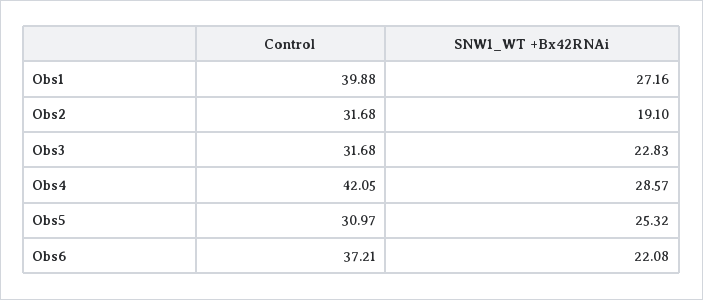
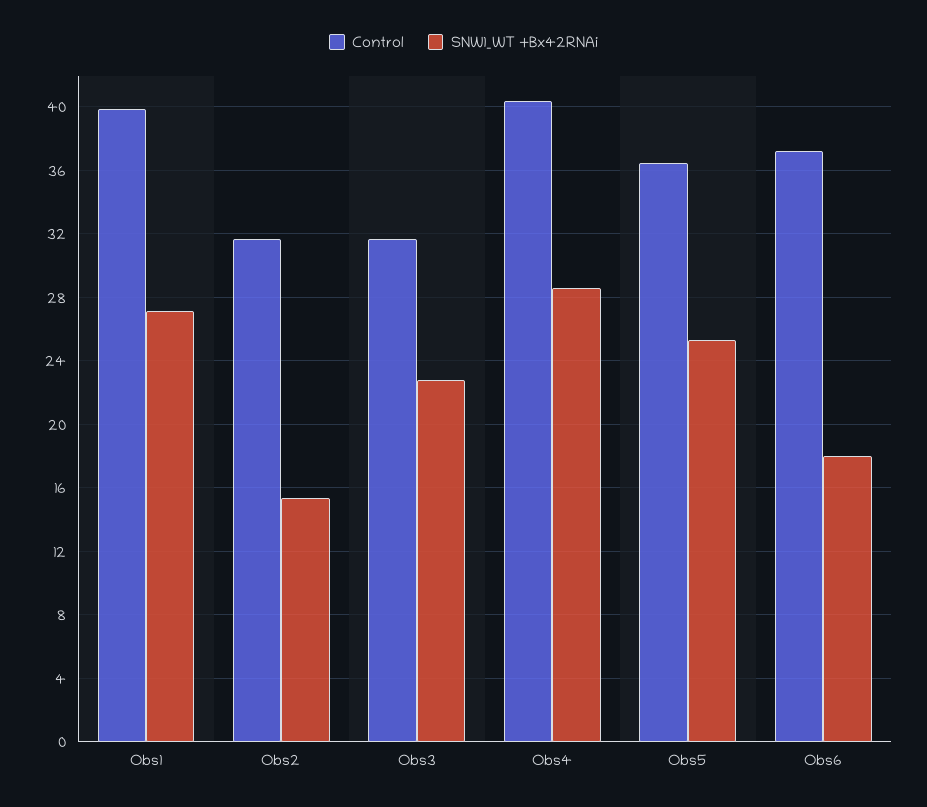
SNW1_WT +Bx42RNAi, Obs2: 19.1 -> 15.5
Control, Obs4: 42.05 -> 40.5
Control, Obs5: 30.97 -> 36.5
SNW1_WT +Bx42RNAi, Obs6: 22.08 -> 18

